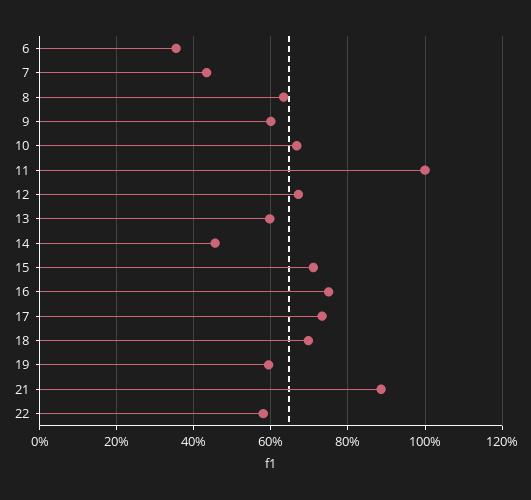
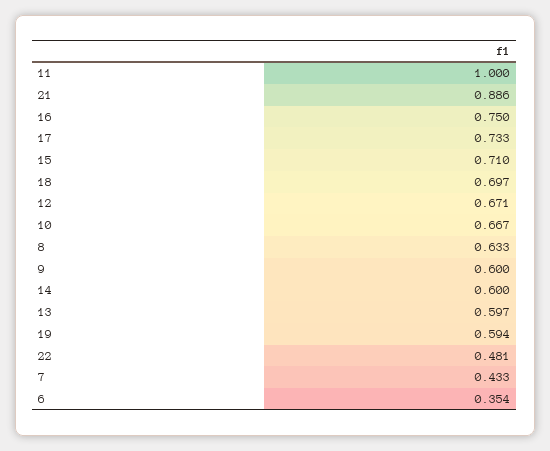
14: 0.46 -> 0.6
22: 0.58 -> 0.481

